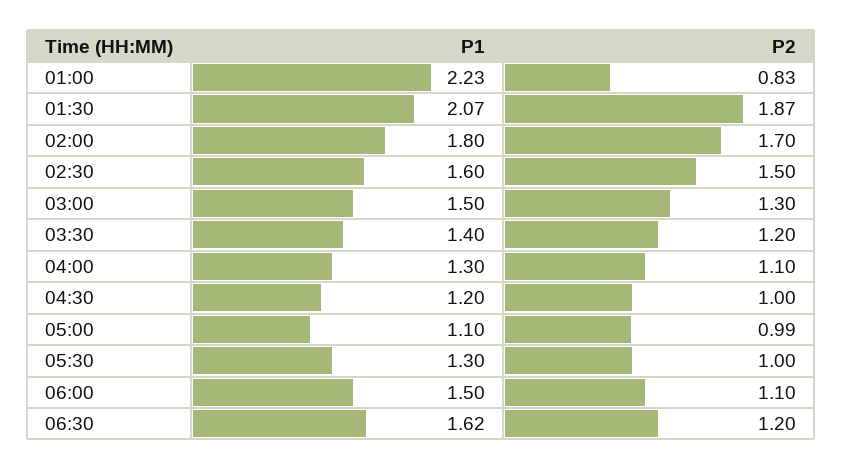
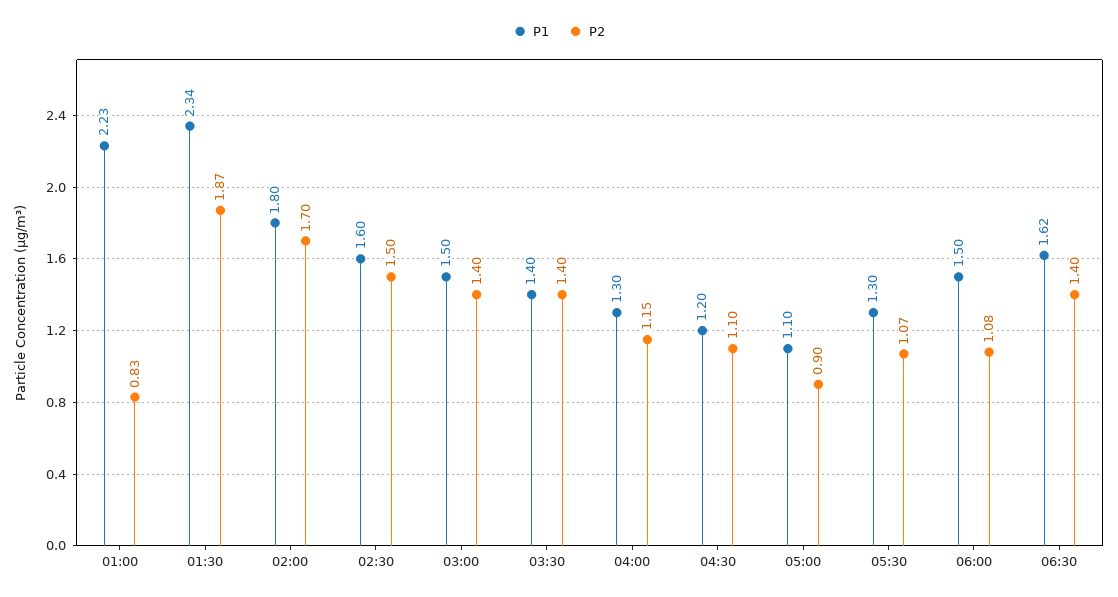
P1, 01:30: 2.07 -> 2.34
P2, 03:00: 1.3 -> 1.4
P2, 03:30: 1.2 -> 1.4
P2, 04:00: 1.1 -> 1.15
P2, 04:30: 1 -> 1.1
P2, 05:00: 0.99 -> 0.9
P2, 05:30: 1 -> 1.07
P2, 06:00: 1.1 -> 1.08
P2, 06:30: 1.2 -> 1.4

